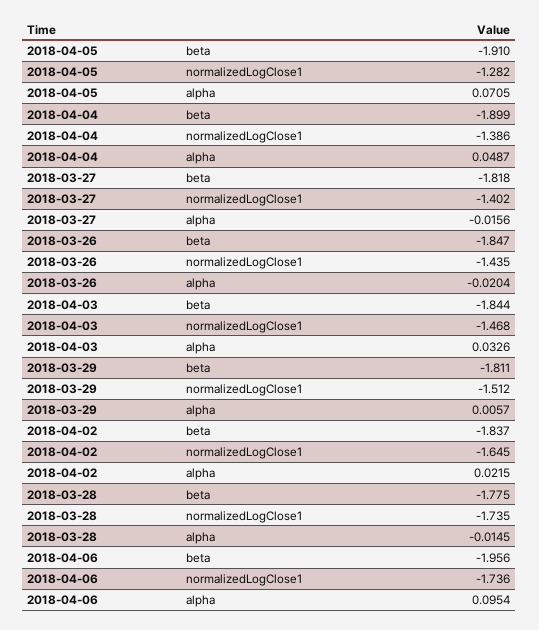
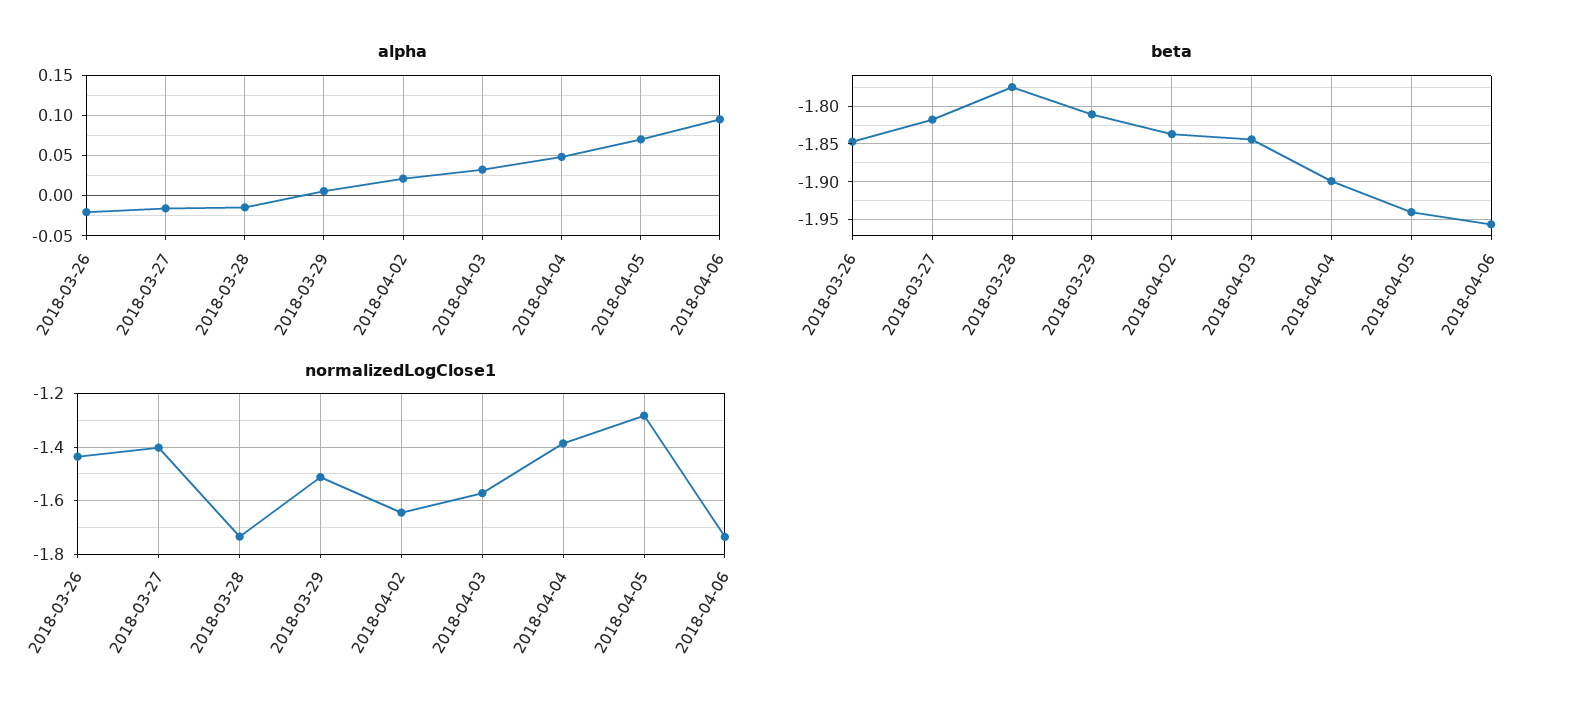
beta, 2018-04-05: -1.91 -> -1.94
normalizedLogClose1, 2018-04-03: -1.468 -> -1.575

